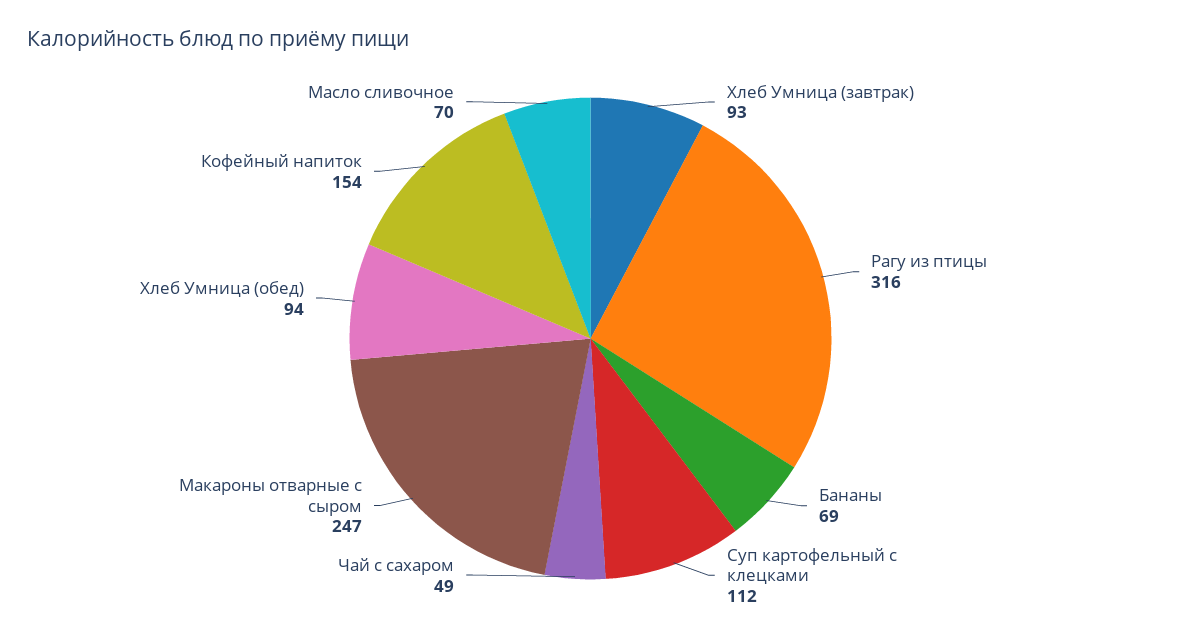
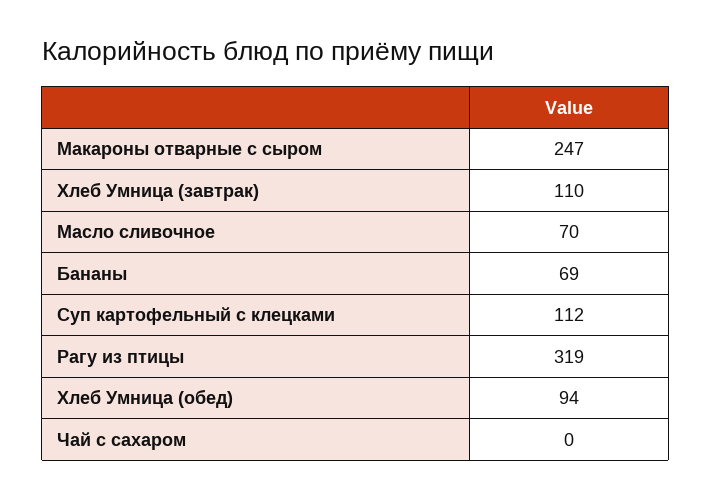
Хлеб Умница (завтрак): 93 -> 110
Рагу из птицы: 316 -> 319
Чай с сахаром: 49 -> 0
Кофейный напиток: 154 -> none

